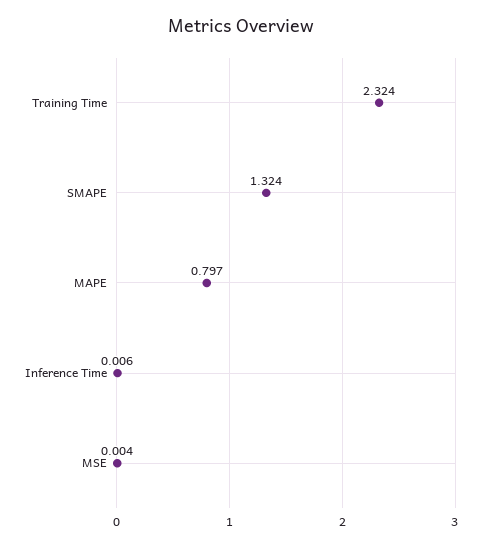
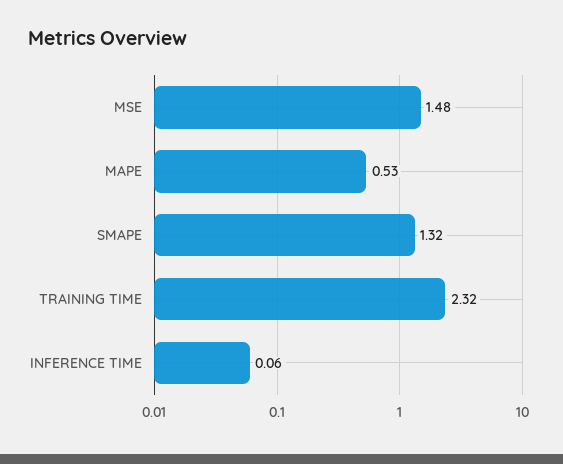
MAPE: 0.797 -> 0.53
Inference Time: 0.006 -> 0.06
MSE: 0.004 -> 1.48

